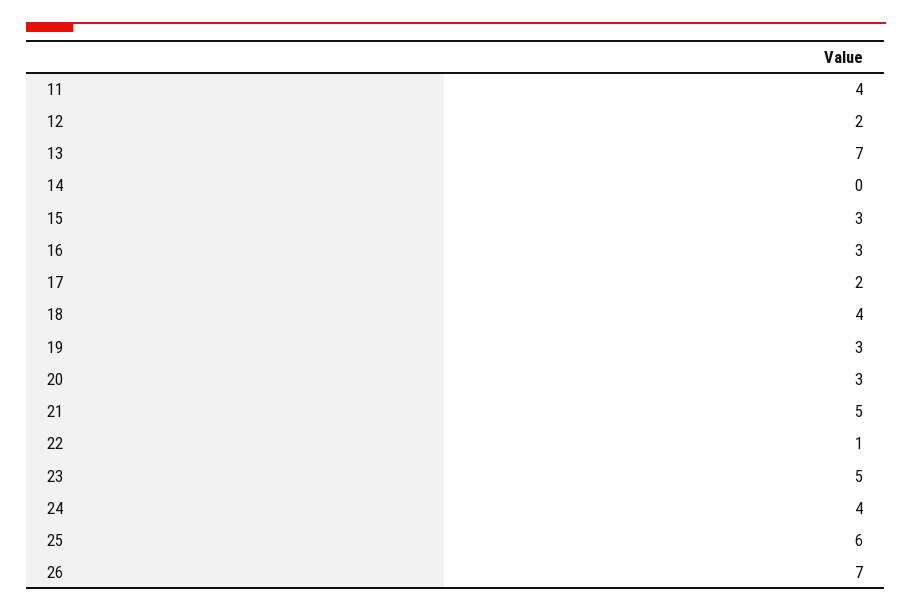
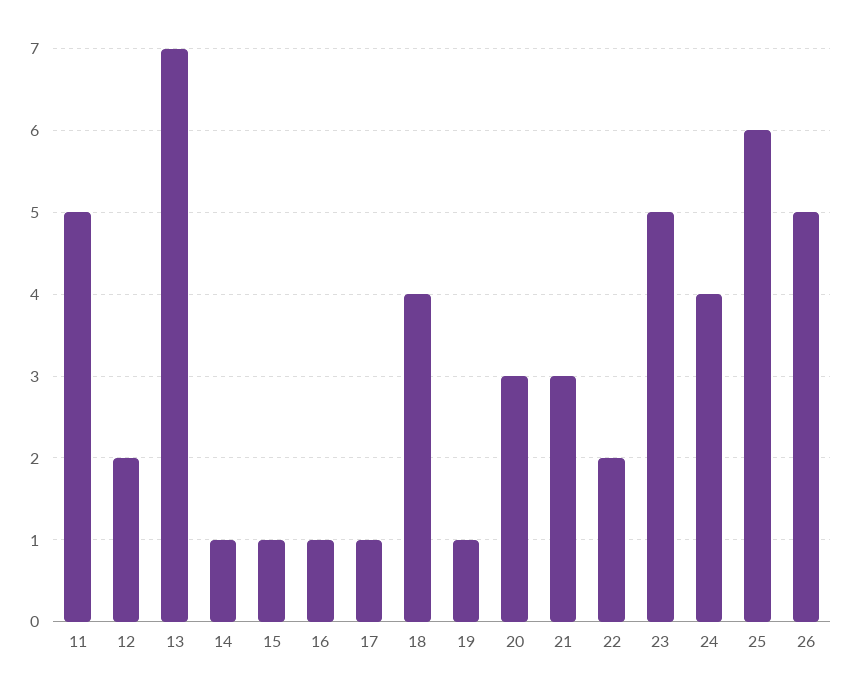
11: 4 -> 5
14: 0 -> 1
15: 3 -> 1
16: 3 -> 1
17: 2 -> 1
19: 3 -> 1
21: 5 -> 3
22: 1 -> 2
26: 7 -> 5

